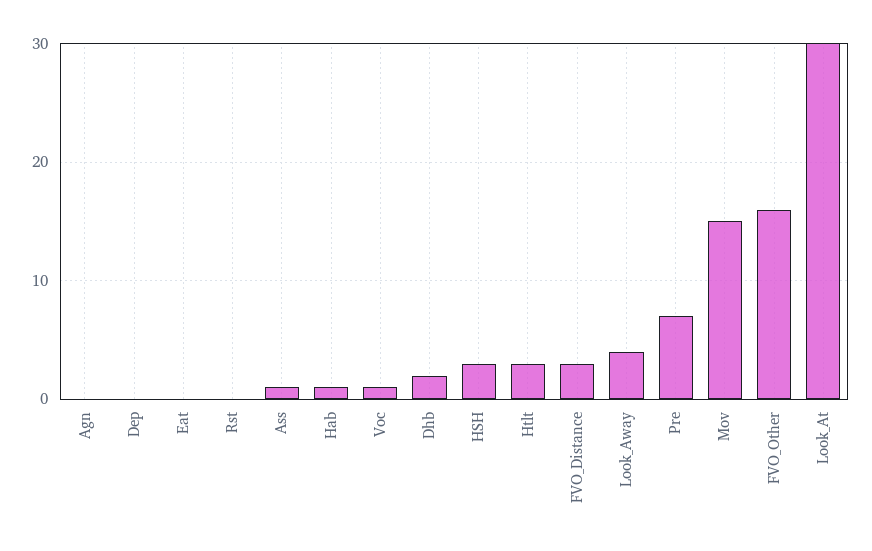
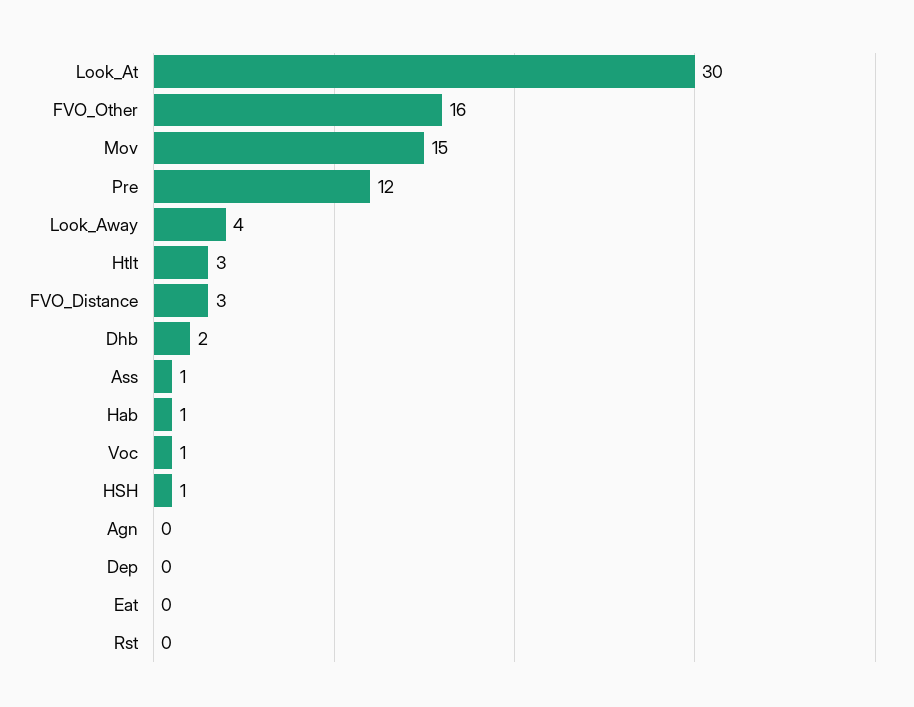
HSH: 3 -> 1
Pre: 7 -> 12

